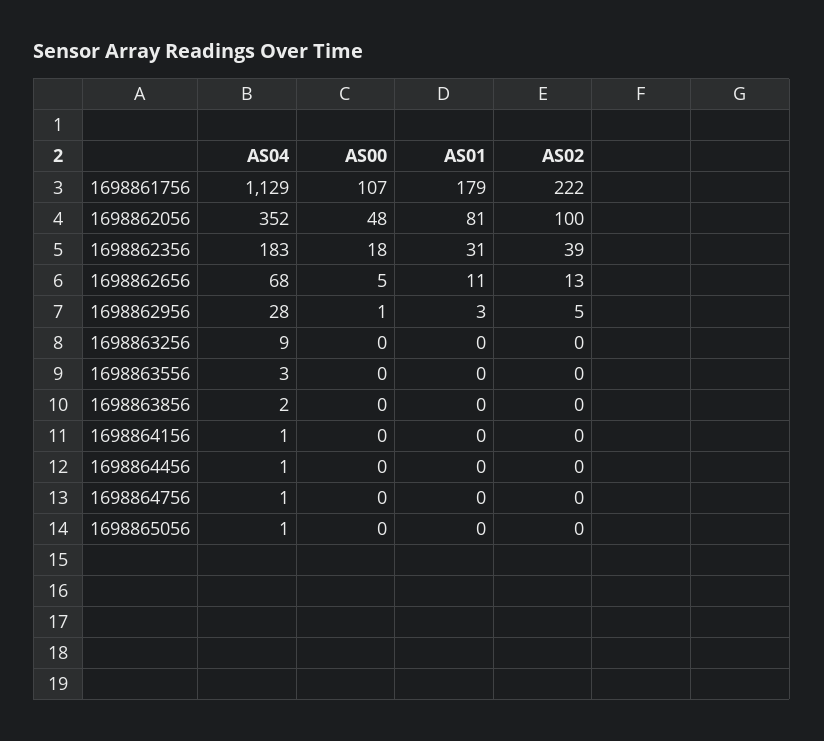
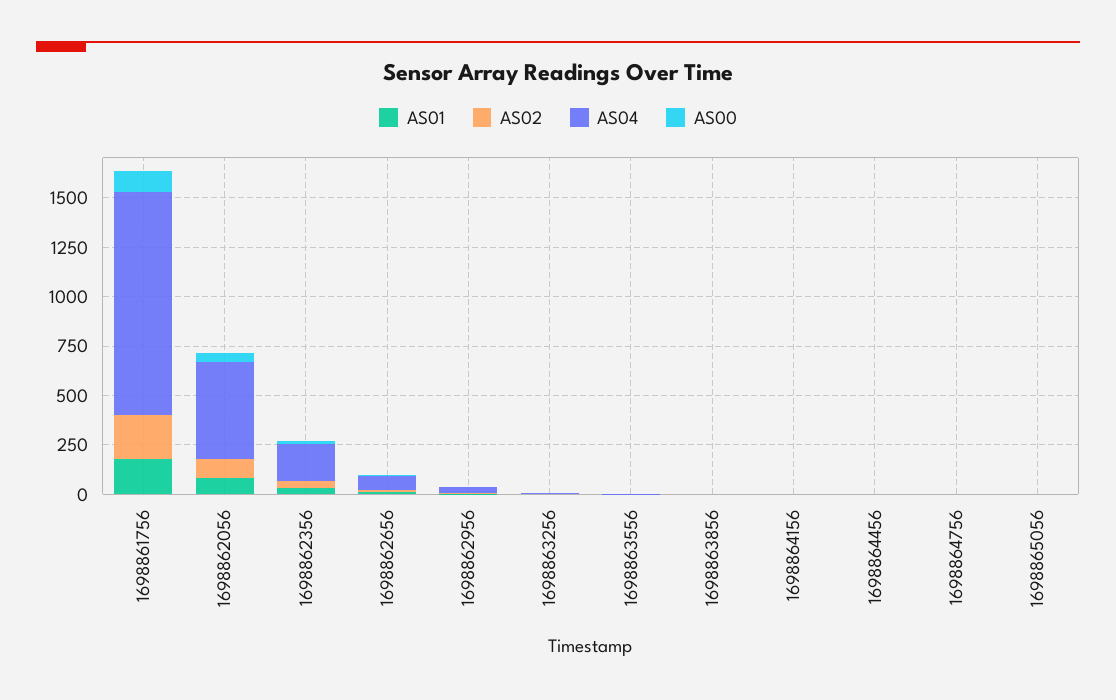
AS04, 1698862056: 352 -> 500

